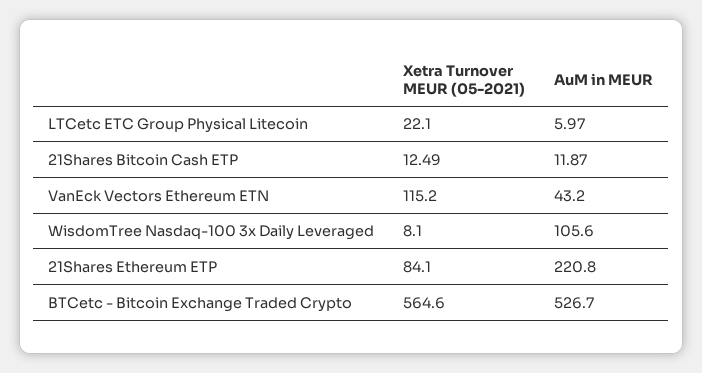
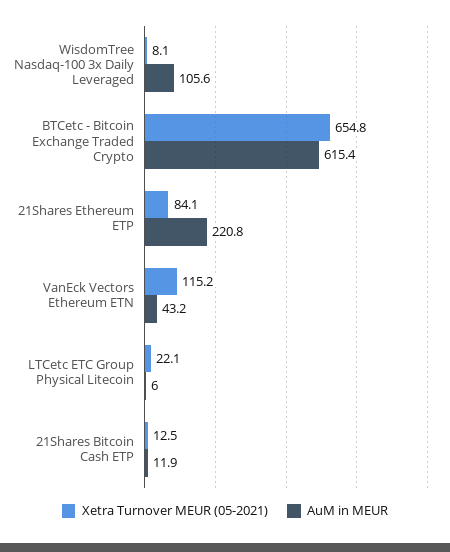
Xetra Turnover MEUR (05-2021), BTCetc - Bitcoin Exchange Traded Crypto: 564.6 -> 654.8
AuM in MEUR, BTCetc - Bitcoin Exchange Traded Crypto: 526.7 -> 615.4

